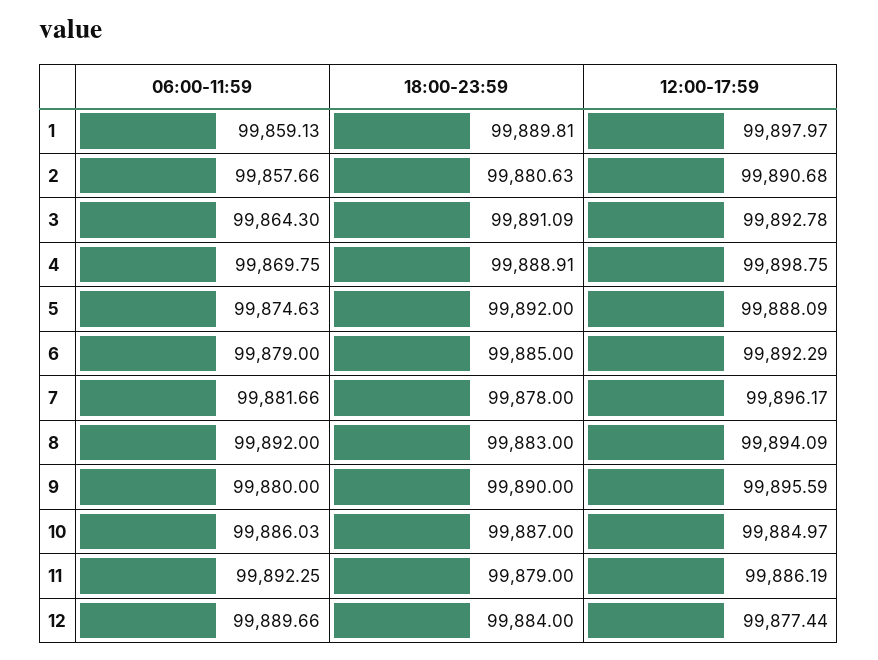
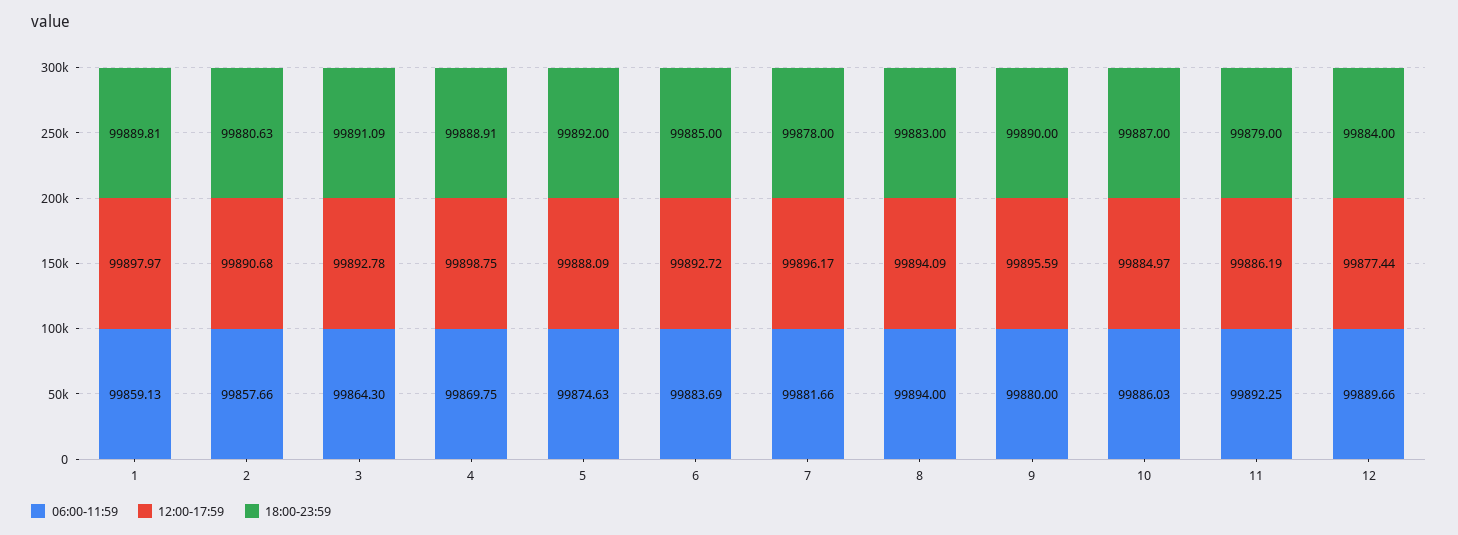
06:00-11:59, 6: 99879 -> 99883.69
12:00-17:59, 6: 99892.29 -> 99892.72
06:00-11:59, 8: 99892 -> 99894

